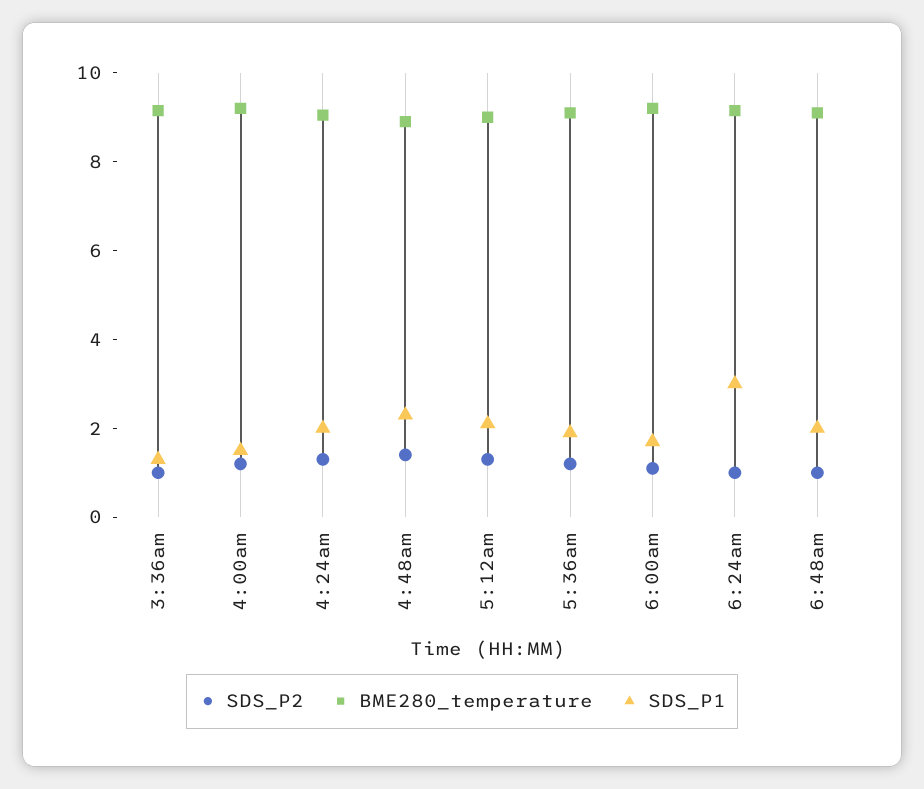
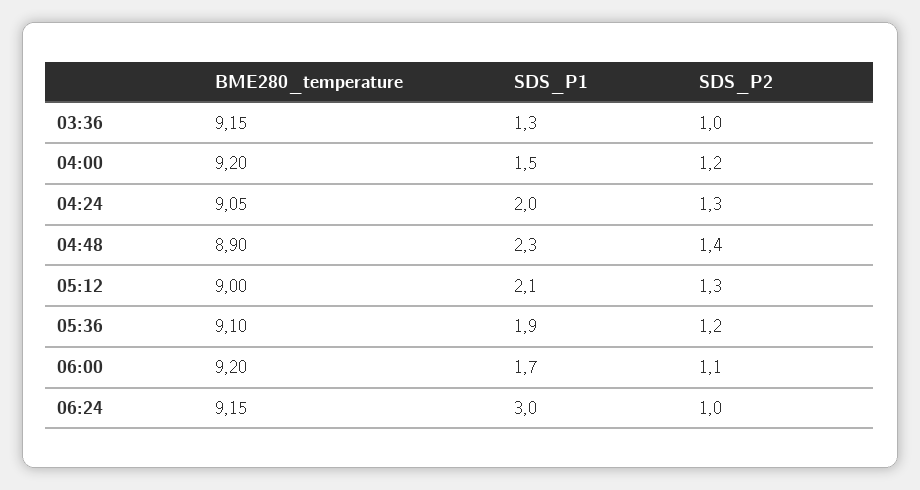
SDS_P2, 6:48am: 1 -> none
BME280_temperature, 6:48am: 9 -> none
SDS_P1, 6:48am: 2 -> none

